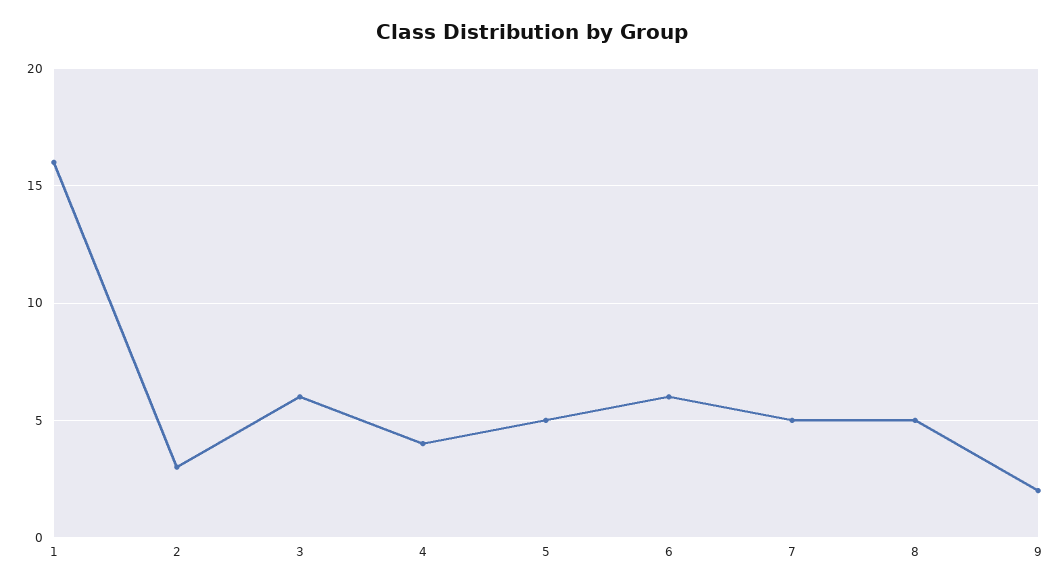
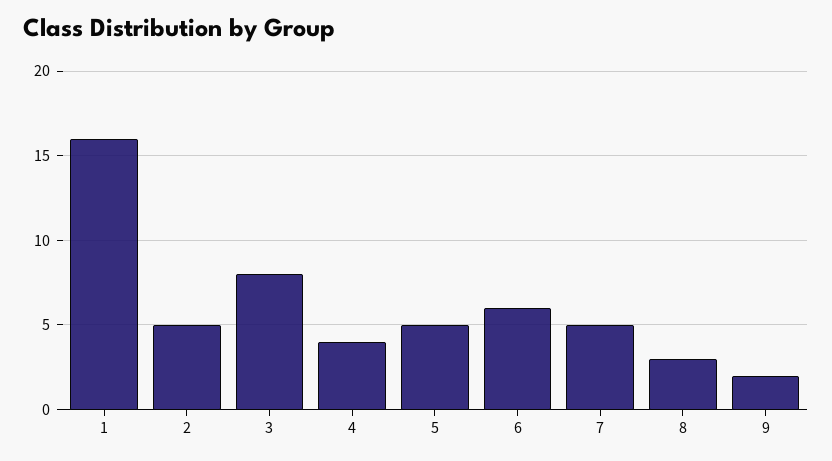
2: 3 -> 5
3: 6 -> 8
8: 5 -> 3

